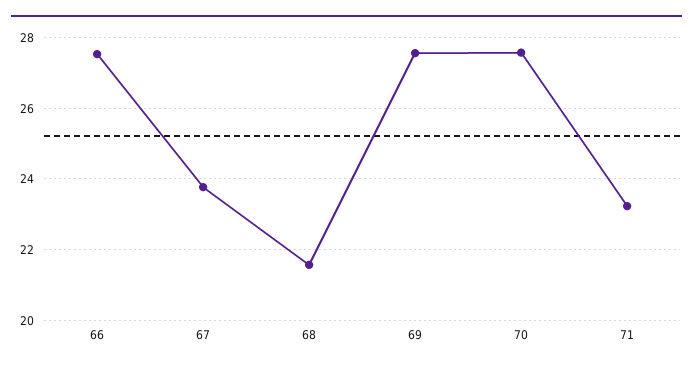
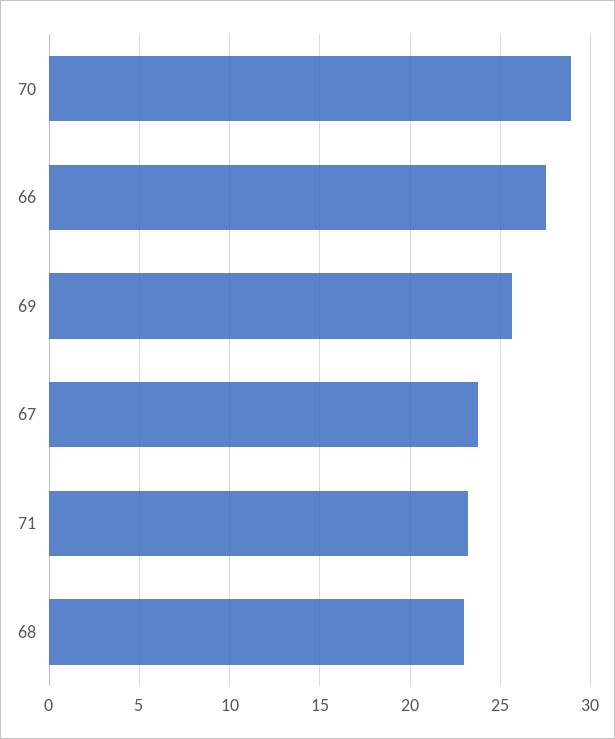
68: 21.6 -> 23
69: 27.6 -> 25.5
70: 27.6 -> 29

